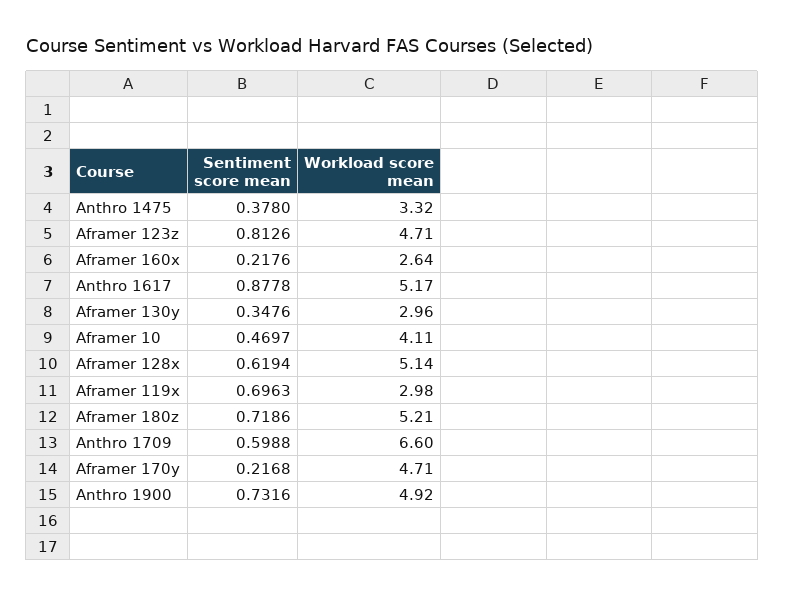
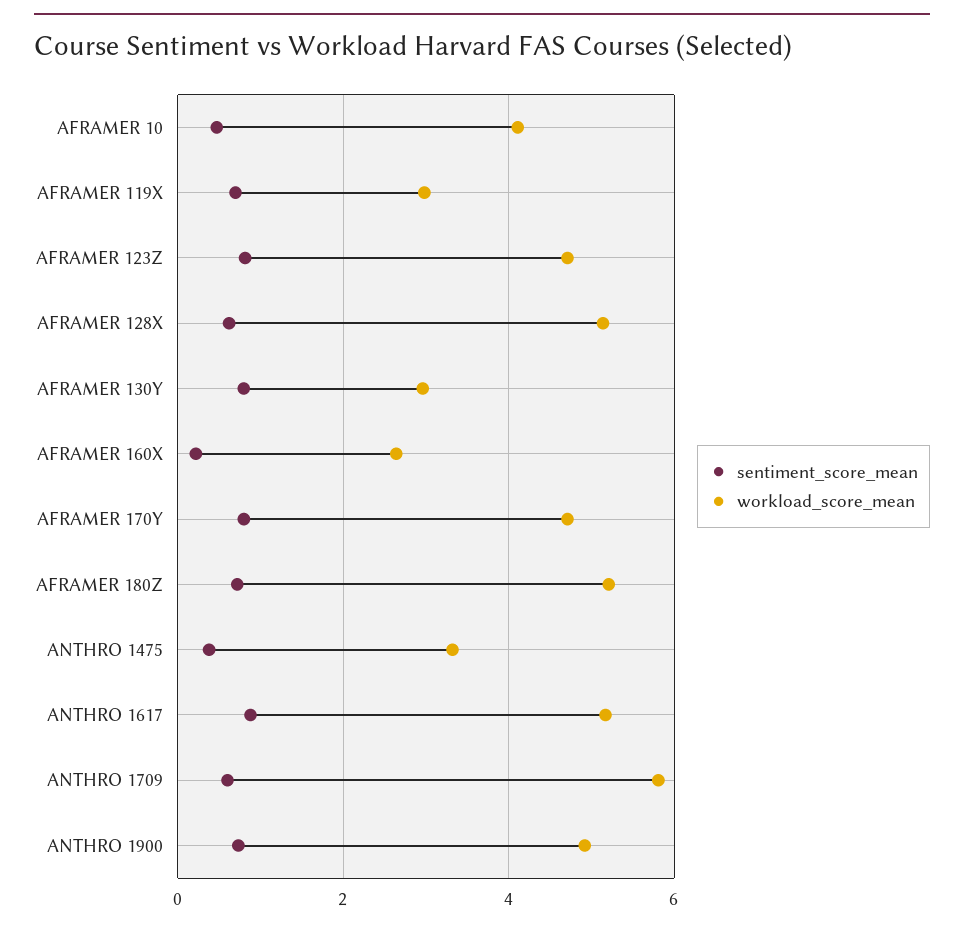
Sentiment score mean, Aframer 130y: 0.3476 -> 0.8
Workload score mean, Anthro 1709: 6.6 -> 5.8
Sentiment score mean, Aframer 170y: 0.2168 -> 0.8

